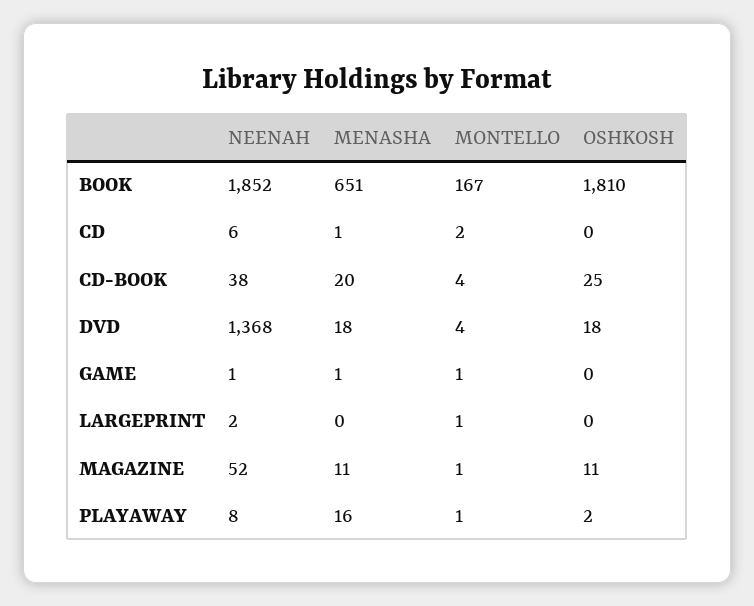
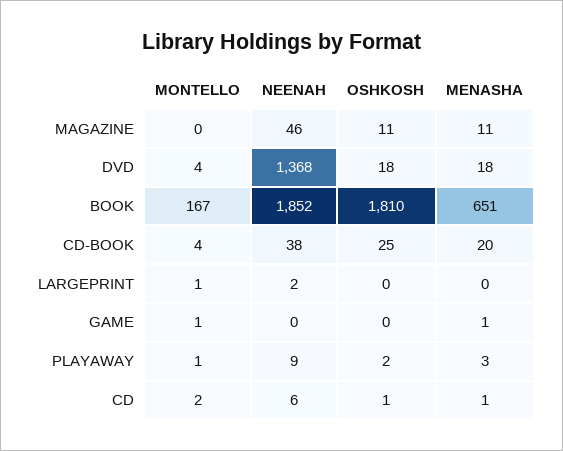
OSHKOSH, CD: 0 -> 1
NEENAH, GAME: 1 -> 0
NEENAH, MAGAZINE: 52 -> 46
MONTELLO, MAGAZINE: 1 -> 0
NEENAH, PLAYAWAY: 8 -> 9
MENASHA, PLAYAWAY: 16 -> 3

